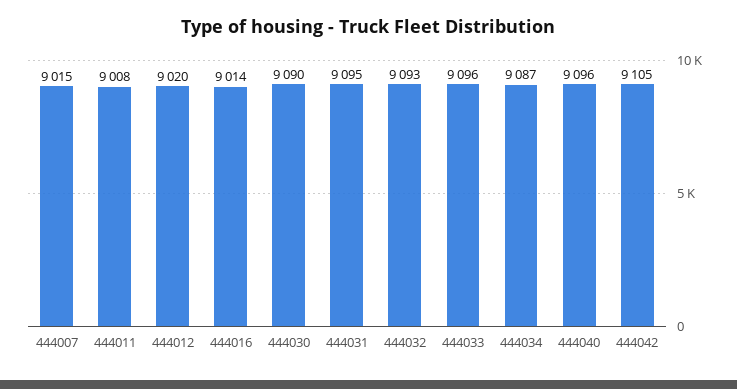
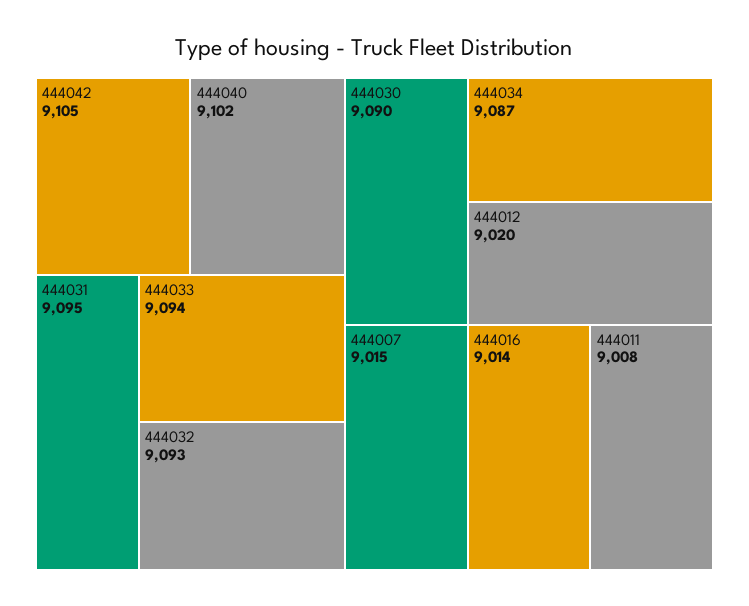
444033: 9096 -> 9094
444040: 9096 -> 9102

